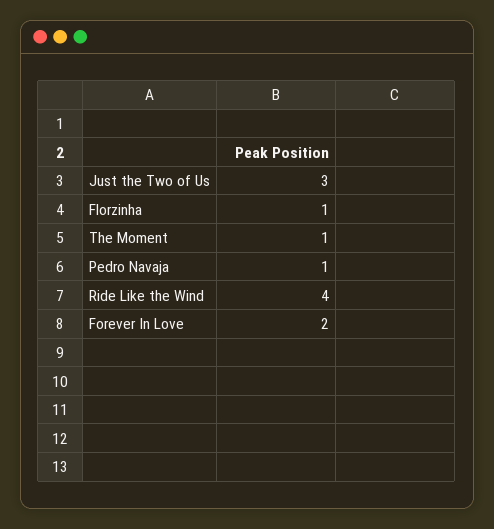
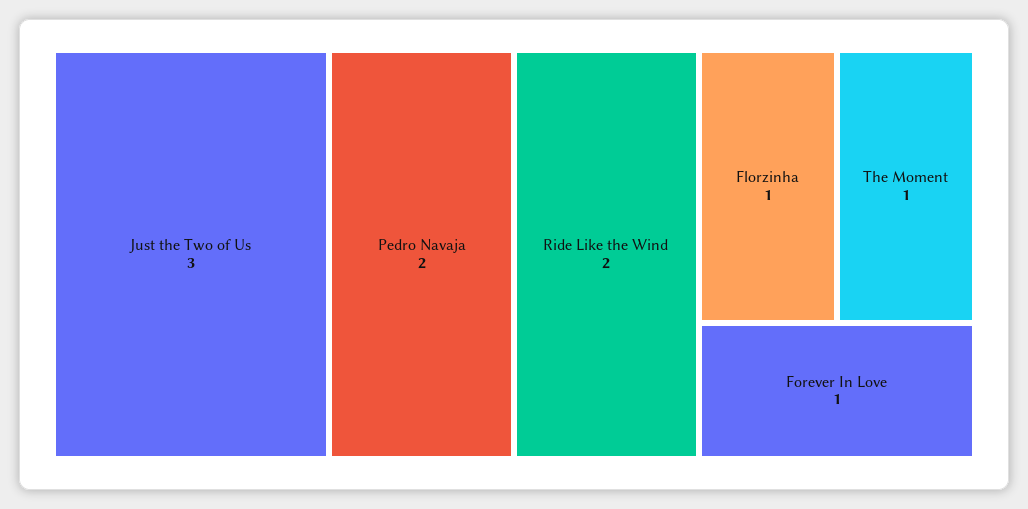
Pedro Navaja: 1 -> 2
Ride Like the Wind: 4 -> 2
Forever In Love: 2 -> 1

